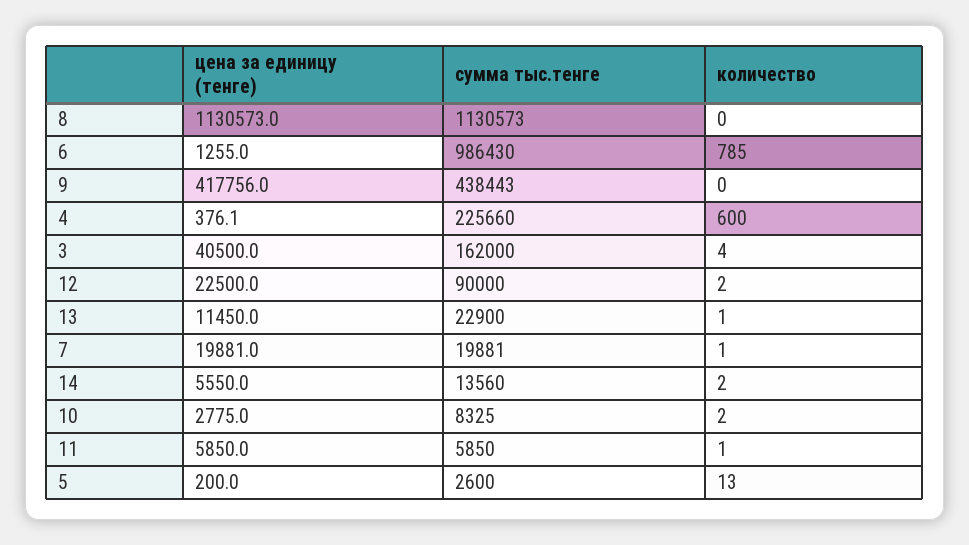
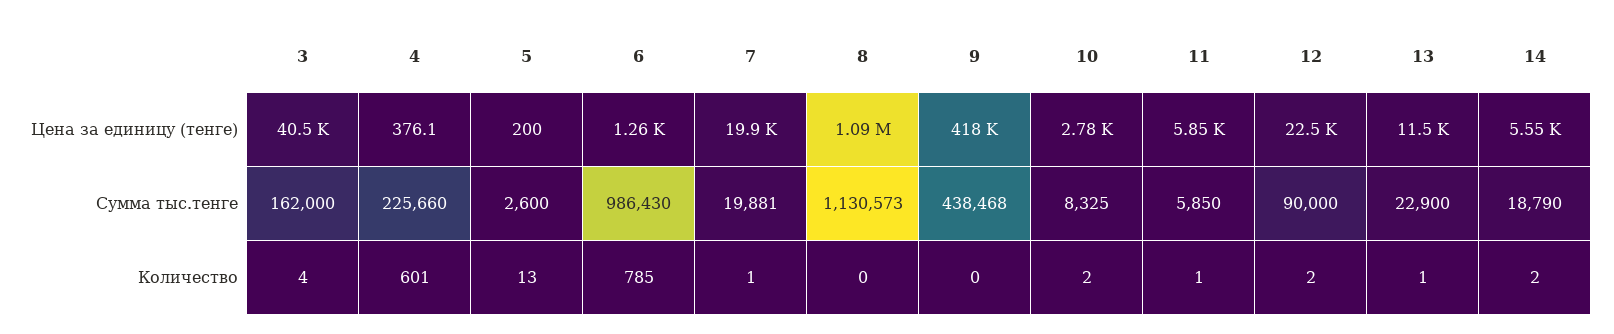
цена за единицу (тенге), 8: 1130573 -> 1090000
сумма тыс.тенге, 9: 438443 -> 438468
количество, 4: 600 -> 601
сумма тыс.тенге, 14: 13560 -> 18790

